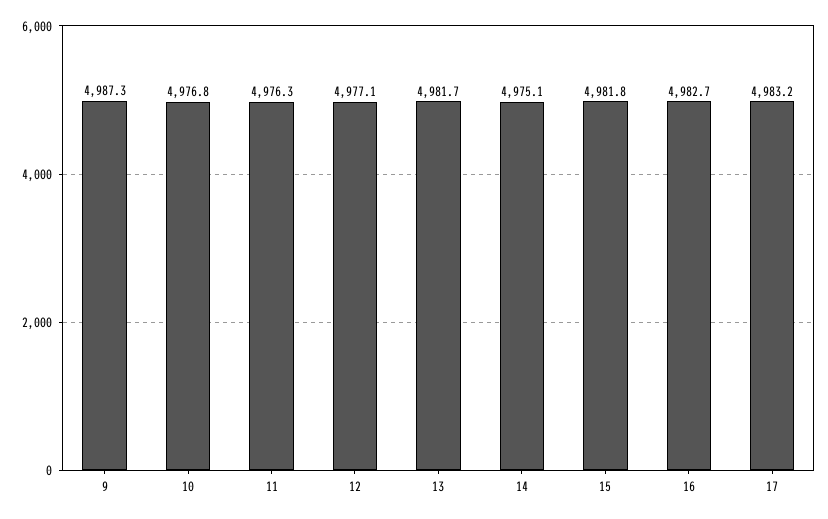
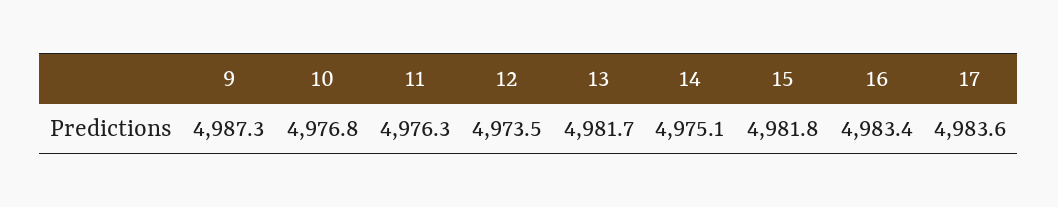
12: 4977.1 -> 4973.5
16: 4982.7 -> 4983.4
17: 4983.2 -> 4983.6

